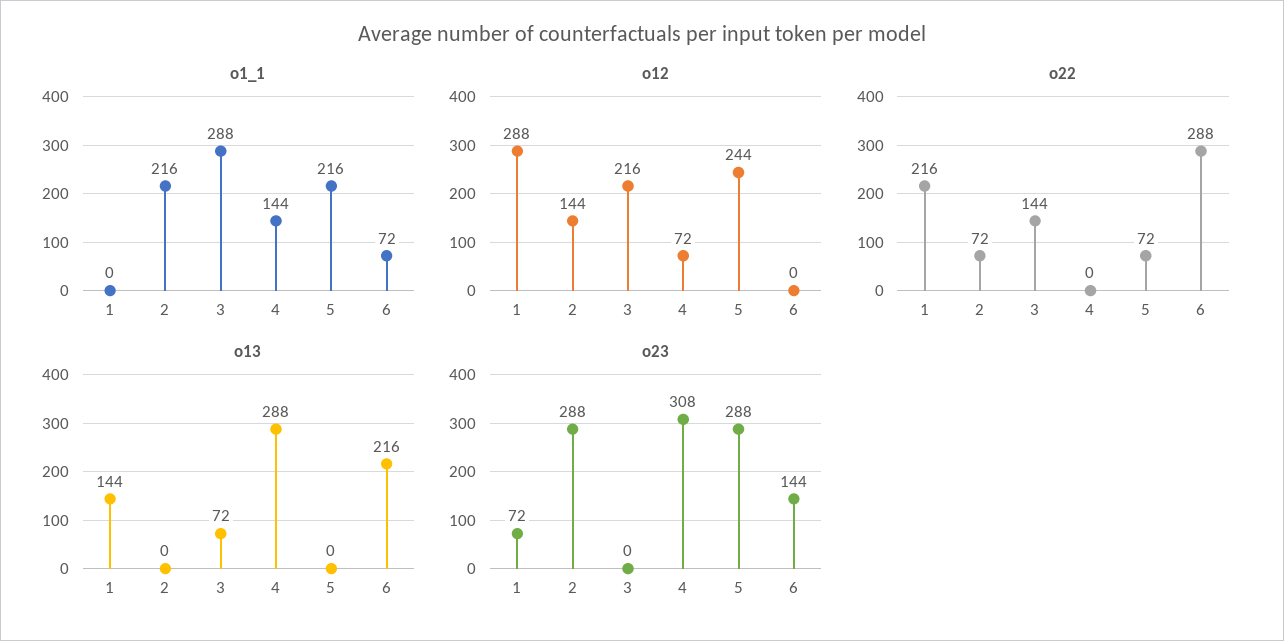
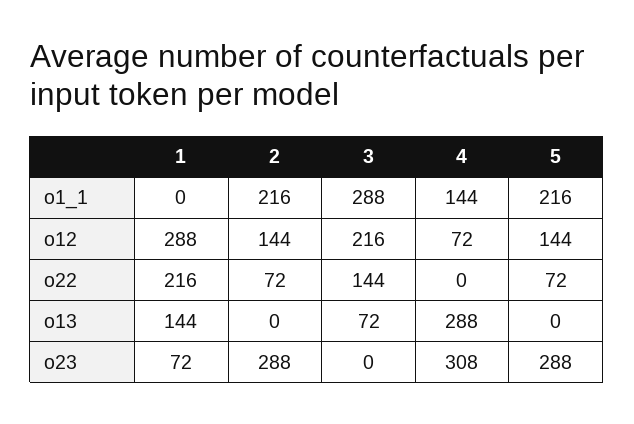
o1_1, 6: 72 -> none
o12, 5: 244 -> 144
o12, 6: 0 -> none
o22, 6: 288 -> none
o13, 6: 216 -> none
o23, 6: 144 -> none

